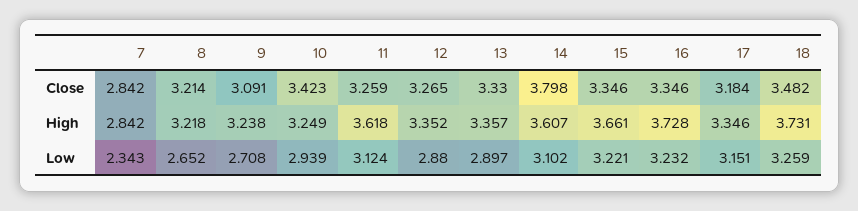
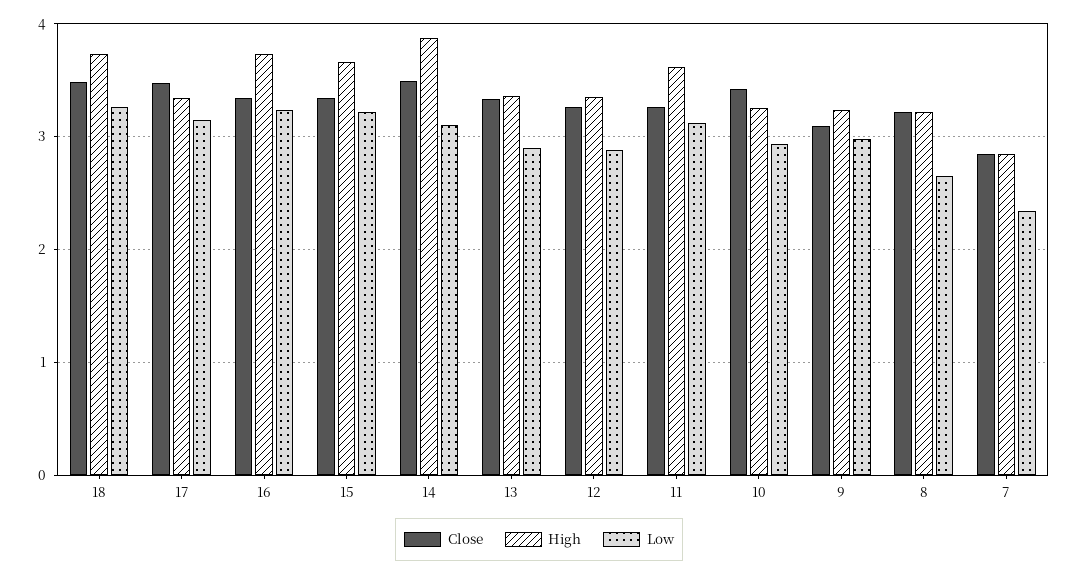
Close, 14: 3.798 -> 3.5
Close, 17: 3.184 -> 3.5
High, 14: 3.607 -> 3.9
Low, 9: 2.708 -> 3

